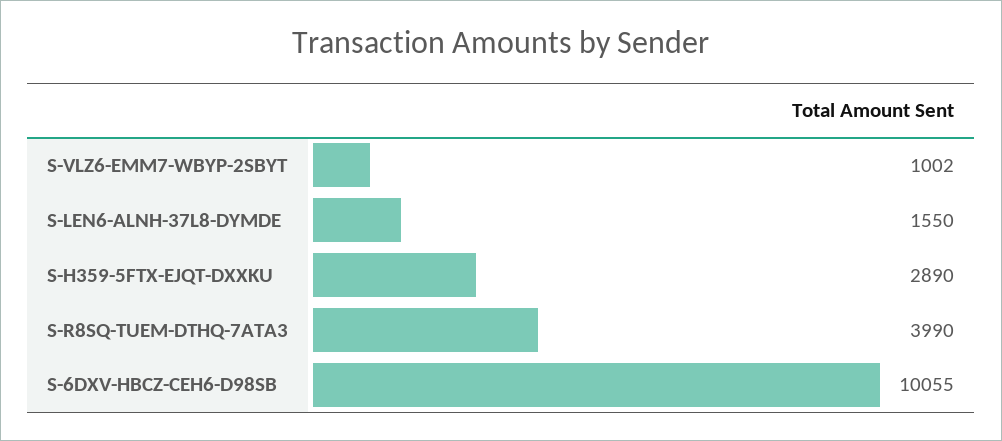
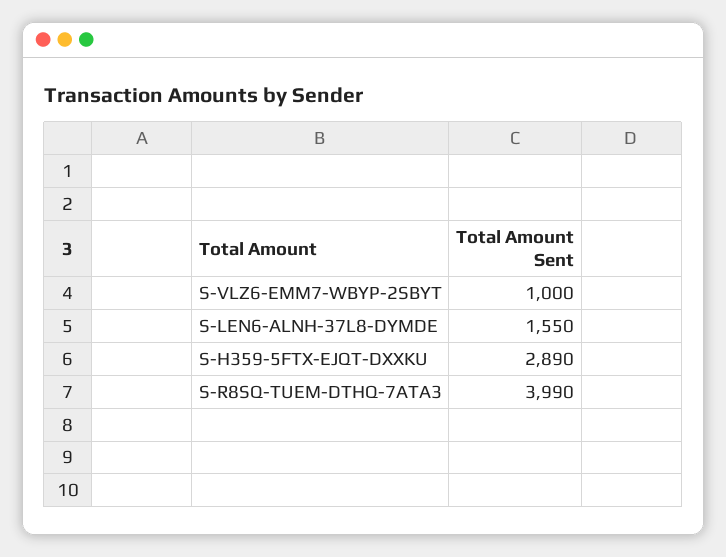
S-VLZ6-EMM7-WBYP-2SBYT: 1002 -> 1000
S-6DXV-HBCZ-CEH6-D98SB: 10055 -> none

